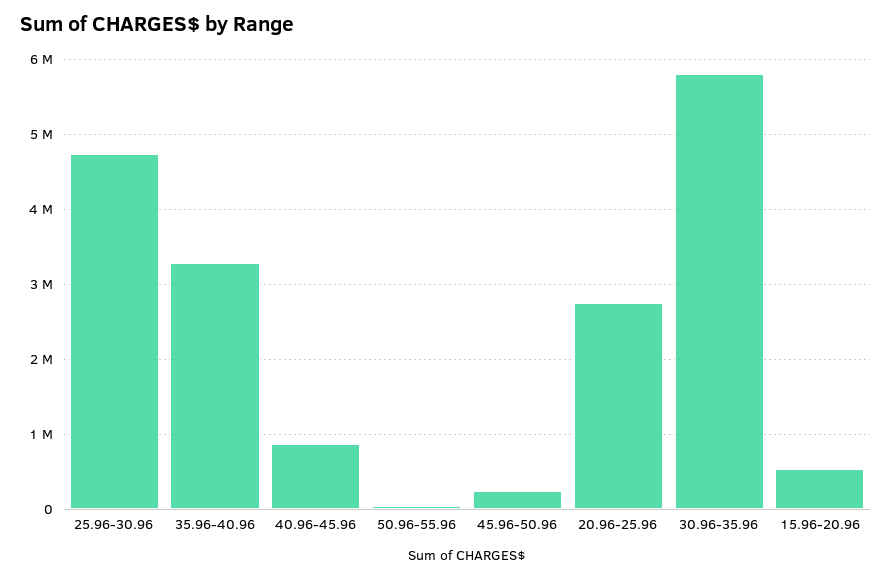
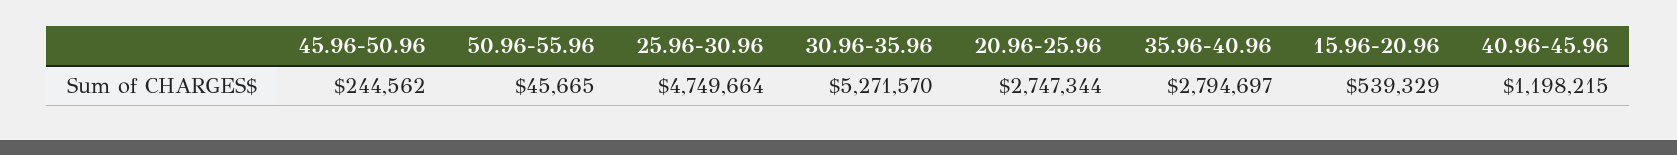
35.96-40.96: 3300000 -> 2794697
40.96-45.96: 900000 -> 1198215
30.96-35.96: 5800000 -> 5271570

